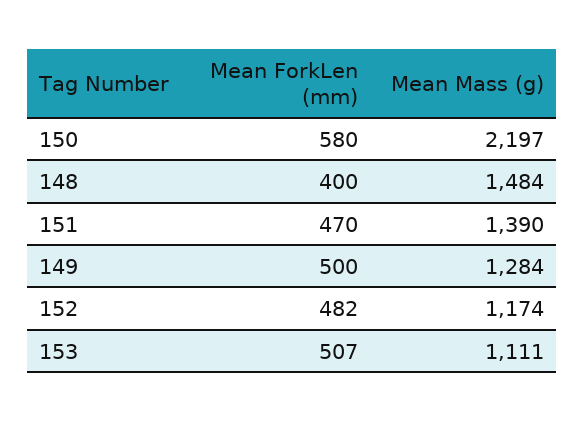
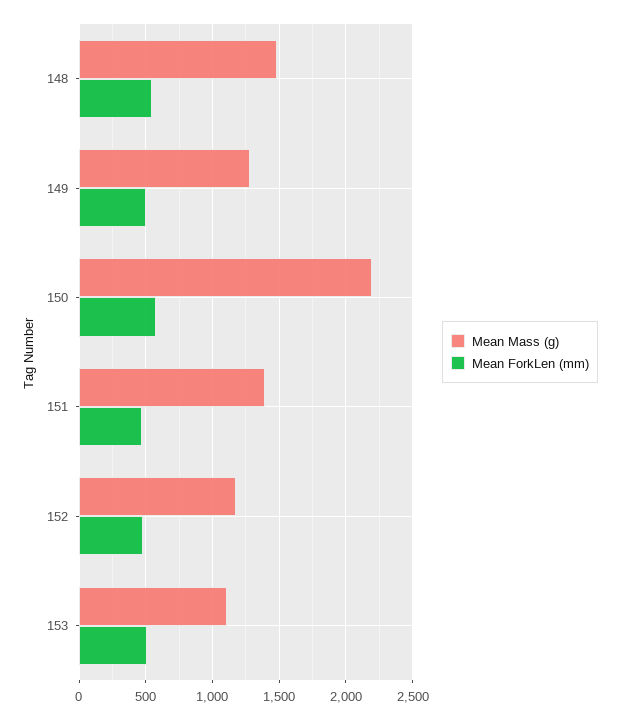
Mean ForkLen (mm), 148: 400 -> 550

